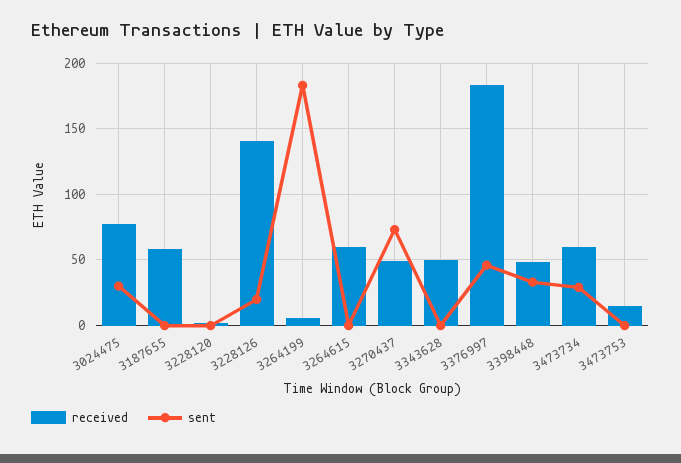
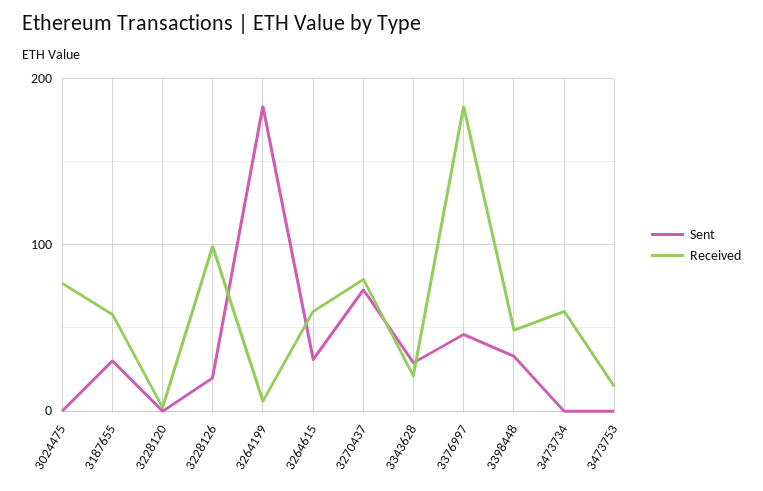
sent, 3024475: 30 -> 0
sent, 3187655: 0 -> 30
received, 3228126: 140 -> 100
sent, 3264615: 0 -> 30
received, 3270437: 50 -> 80
received, 3343628: 50 -> 20
sent, 3343628: 0 -> 30
sent, 3473734: 30 -> 0

